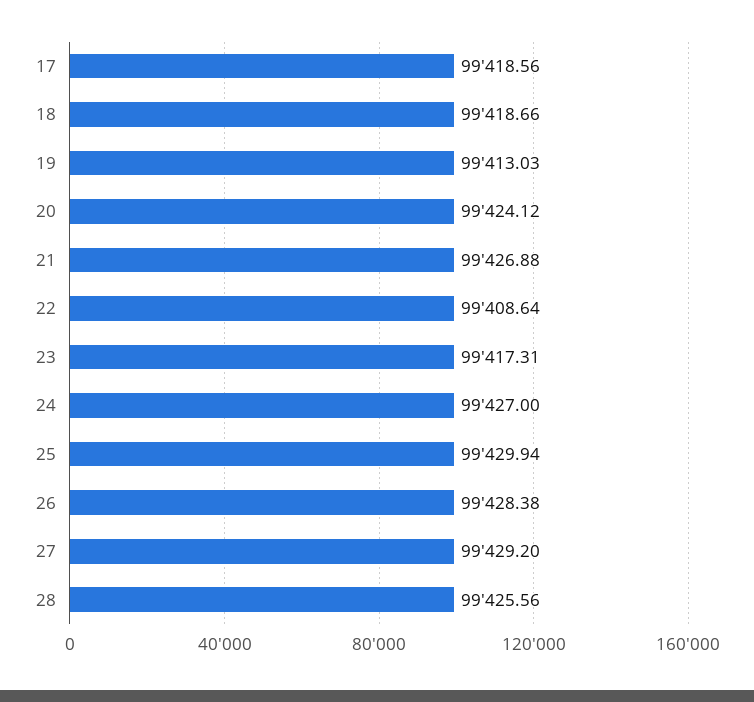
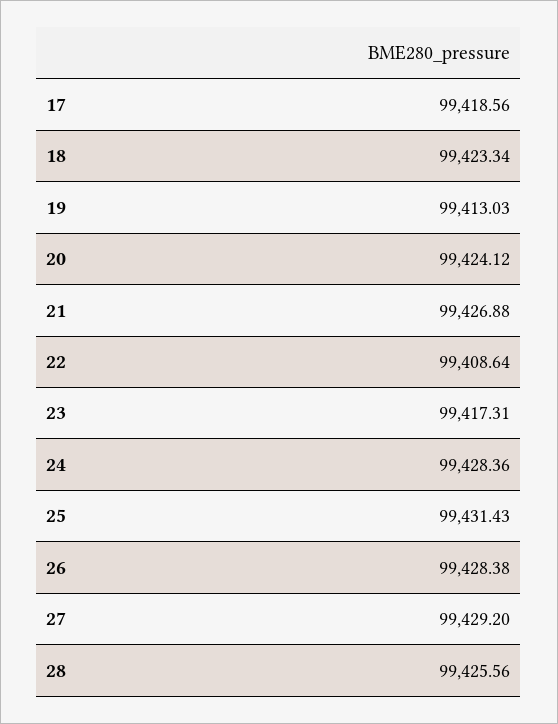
18: 99418.66 -> 99423.34
24: 99427 -> 99428.36
25: 99429.94 -> 99431.43

